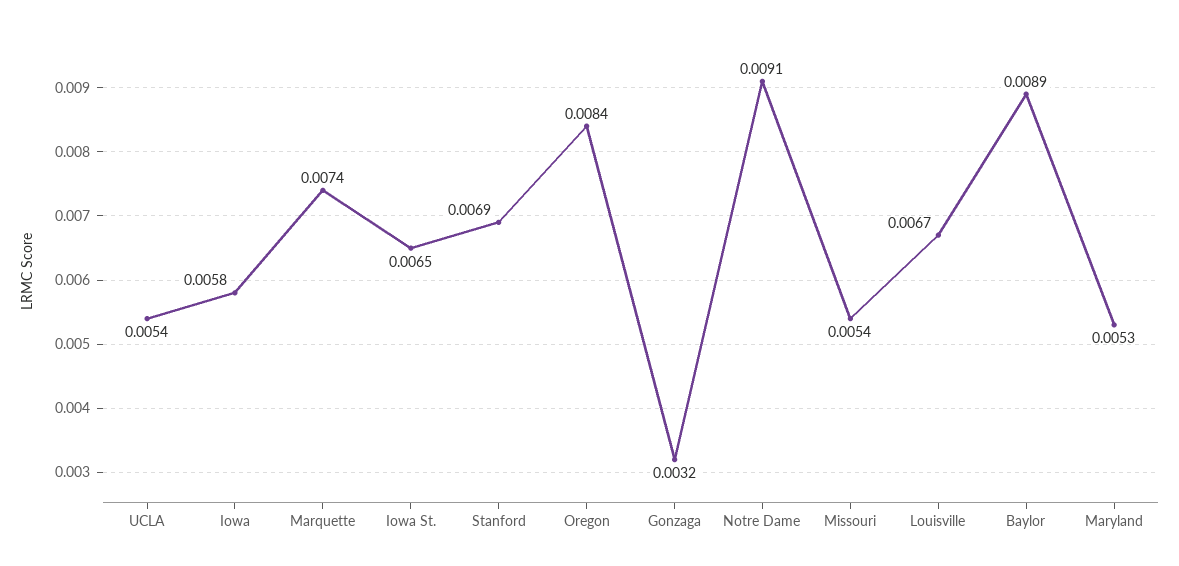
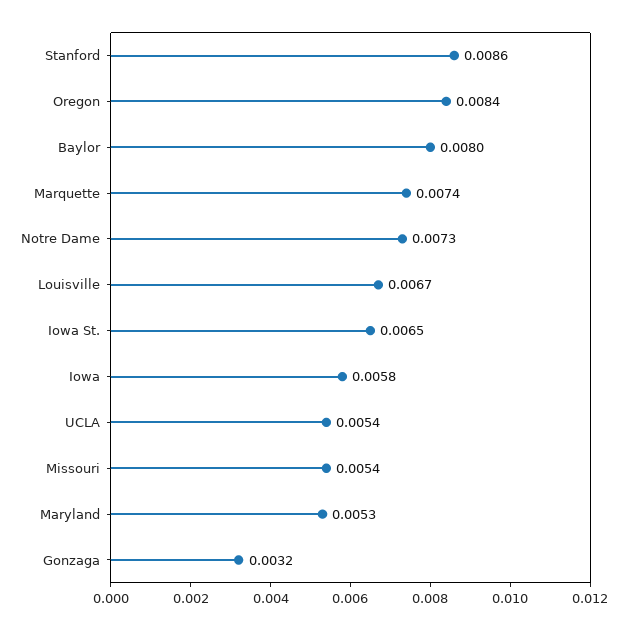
Stanford: 0.0069 -> 0.0086
Notre Dame: 0.0091 -> 0.0073
Baylor: 0.0089 -> 0.008

